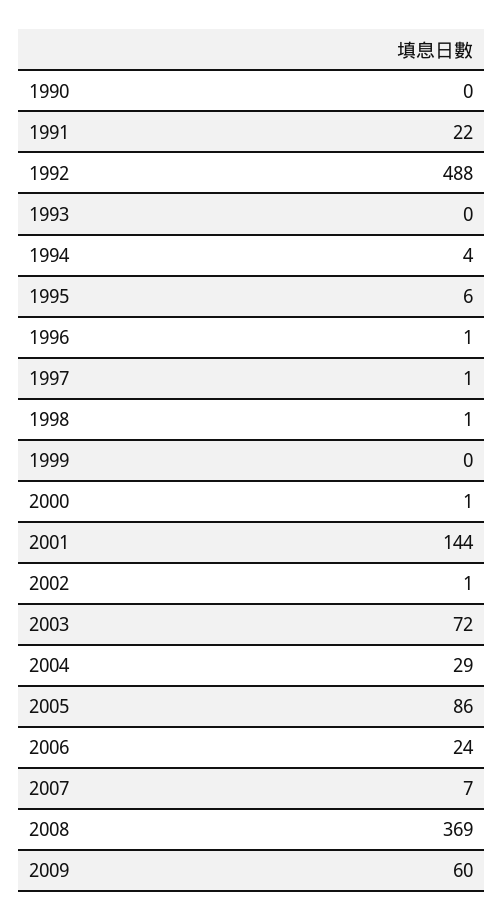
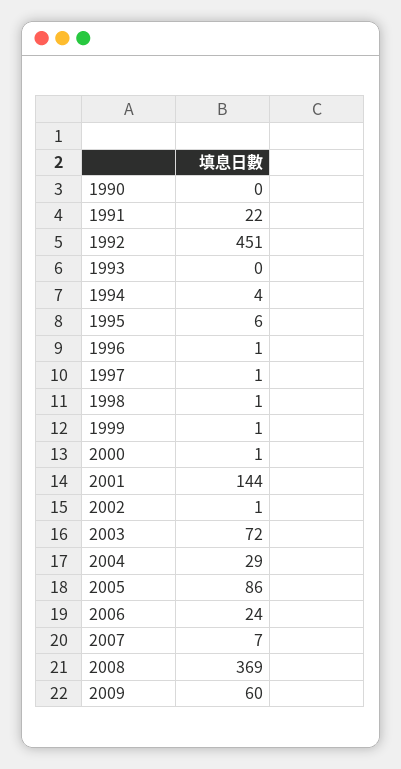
1992: 488 -> 451
1999: 0 -> 1

